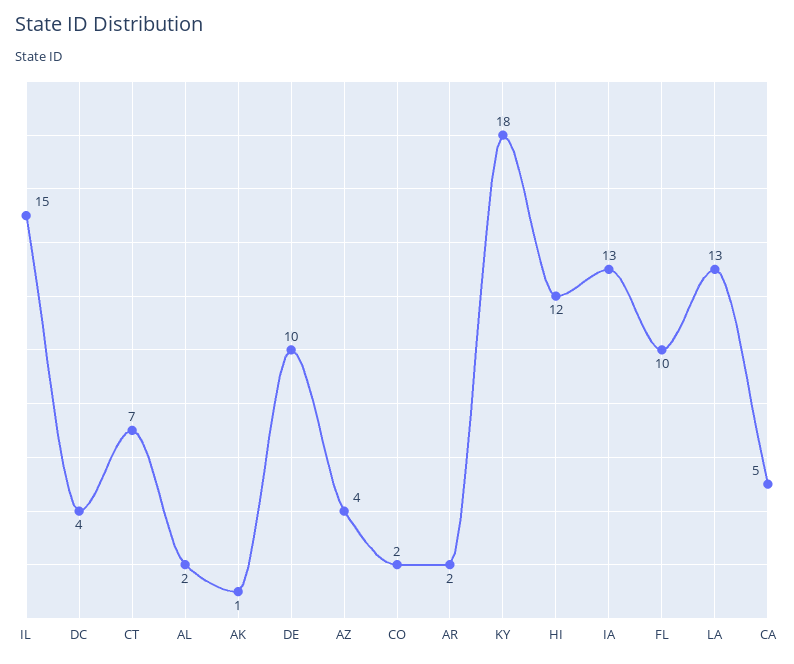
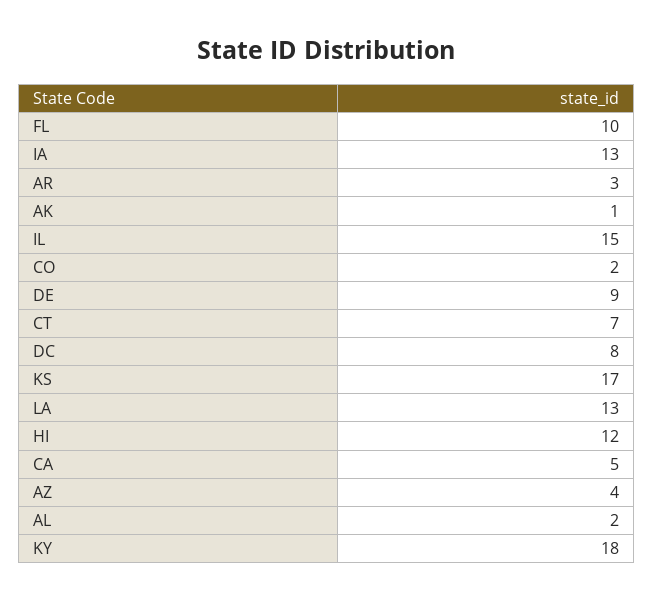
DC: 4 -> 8
DE: 10 -> 9
AR: 2 -> 3
KS: none -> 17

